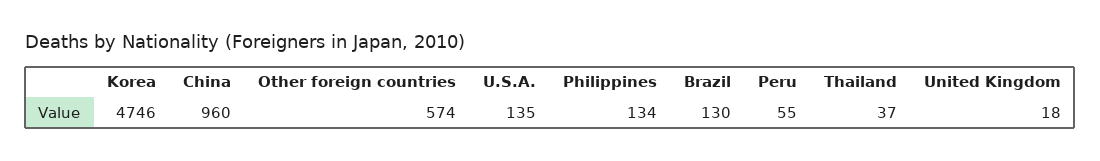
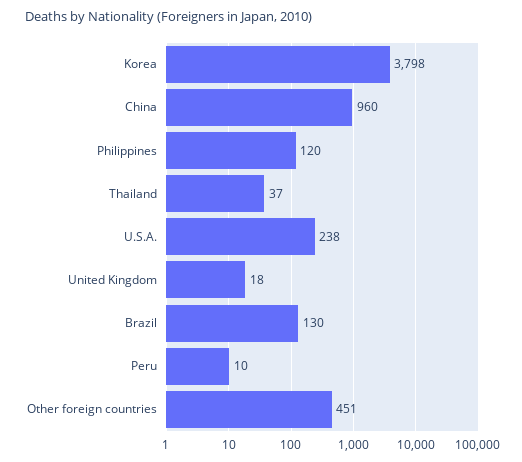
Korea: 4746 -> 3798
Other foreign countries: 574 -> 451
U.S.A.: 135 -> 238
Philippines: 134 -> 120
Peru: 55 -> 10

